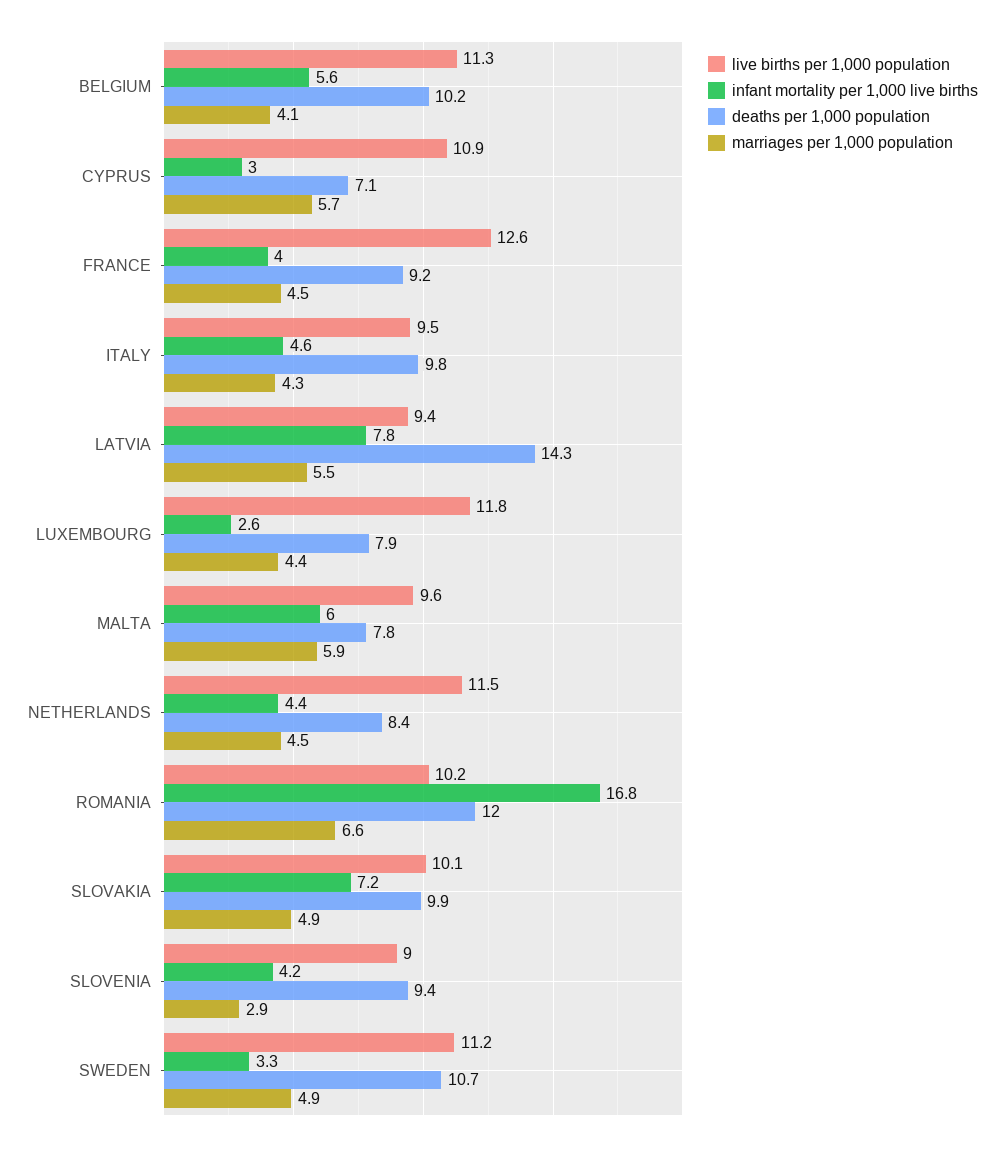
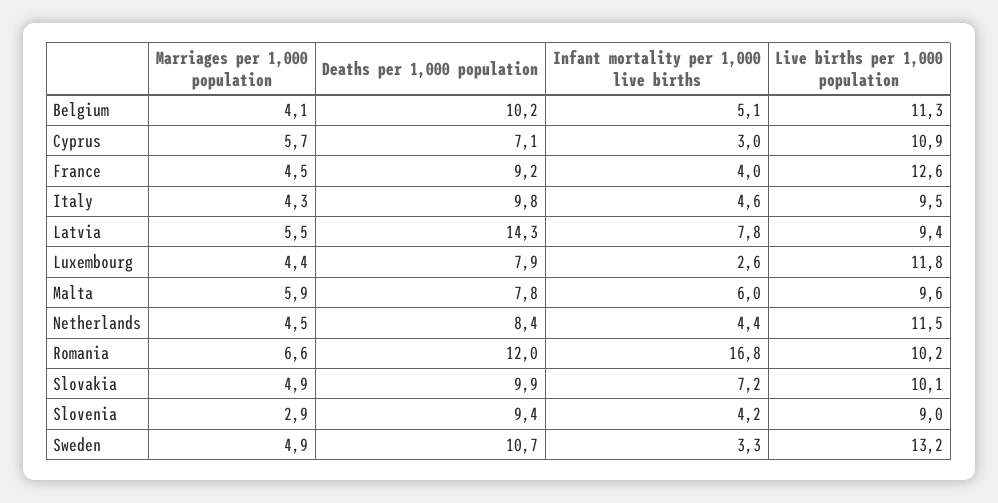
infant mortality per 1,000 live births, BELGIUM: 5.6 -> 5.1
live births per 1,000 population, SWEDEN: 11.2 -> 13.2

